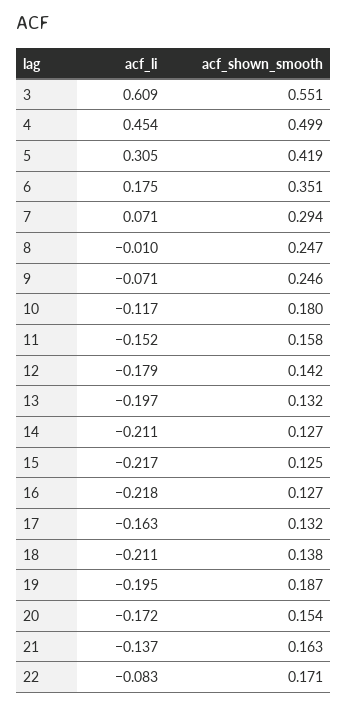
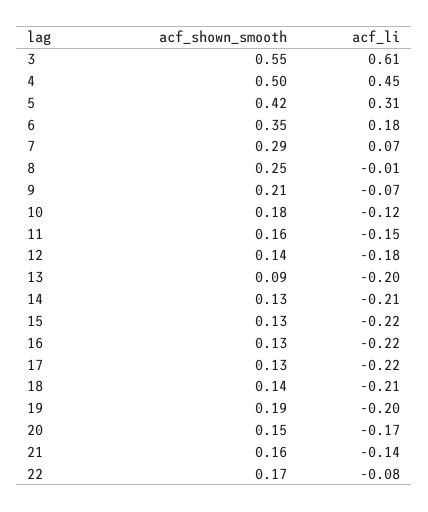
acf_shown_smooth, 9: 0.246 -> 0.21
acf_shown_smooth, 13: 0.132 -> 0.09
acf_li, 17: -0.163 -> -0.22

